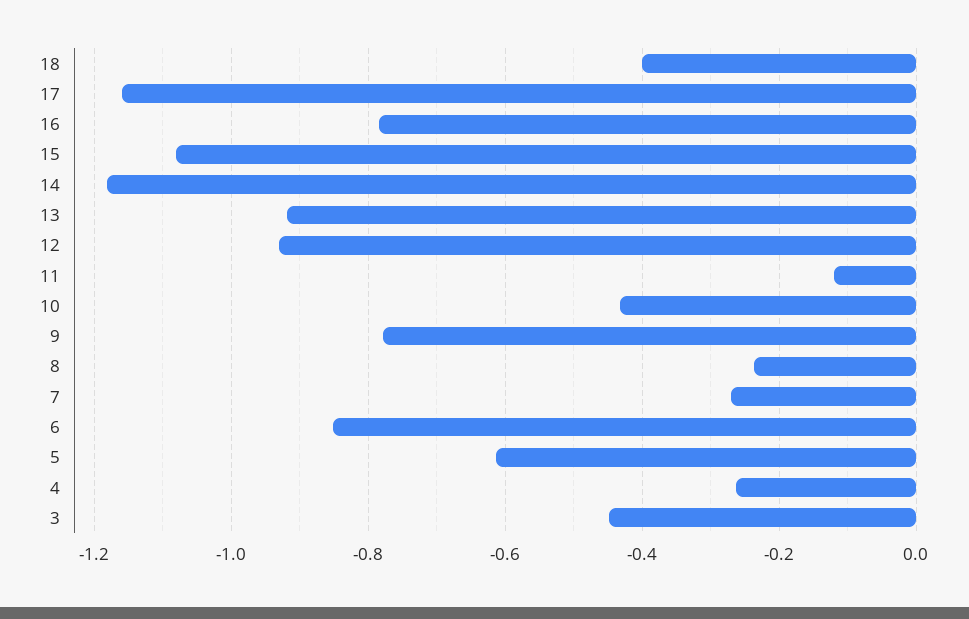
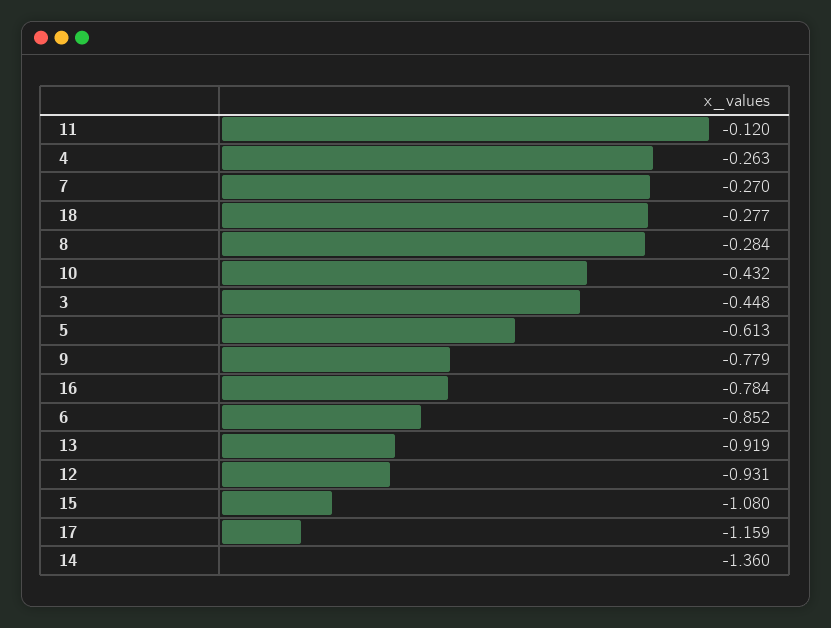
18: -0.4 -> -0.277
14: -1.18 -> -1.36
8: -0.24 -> -0.284

